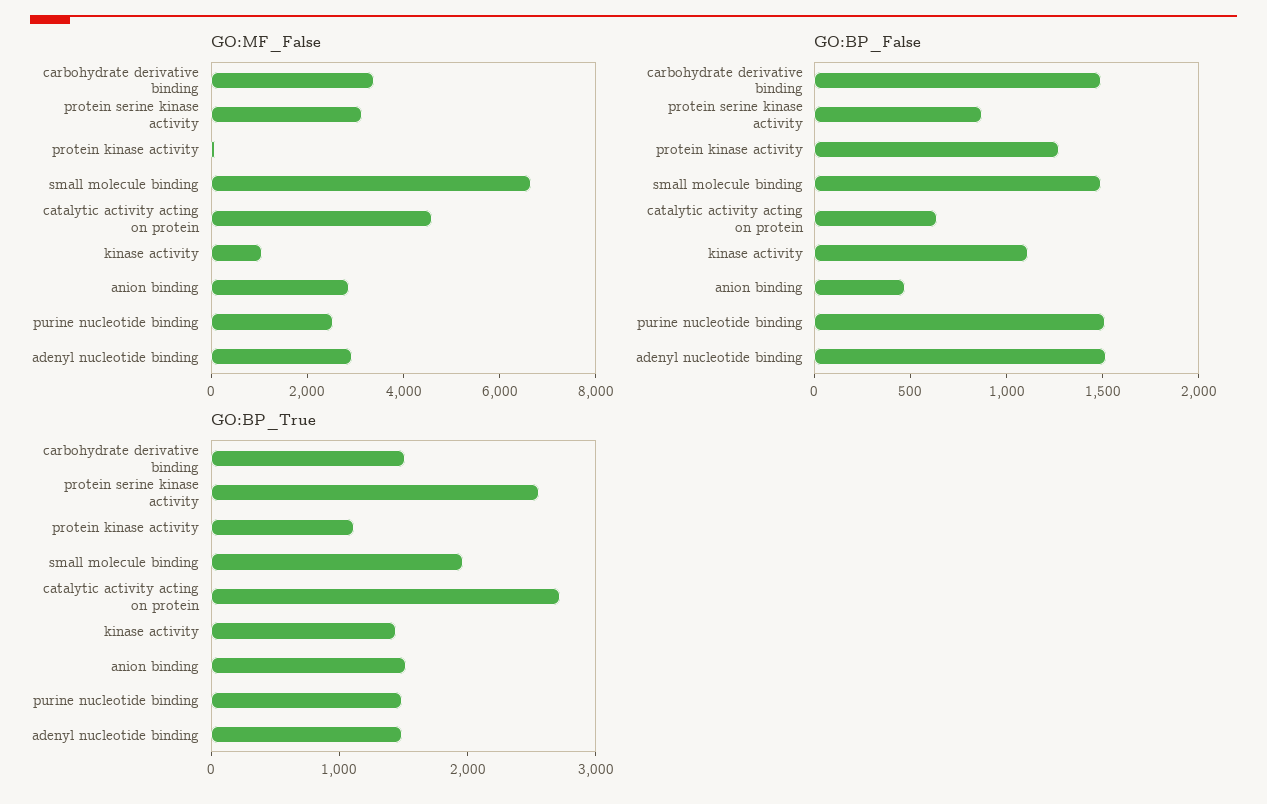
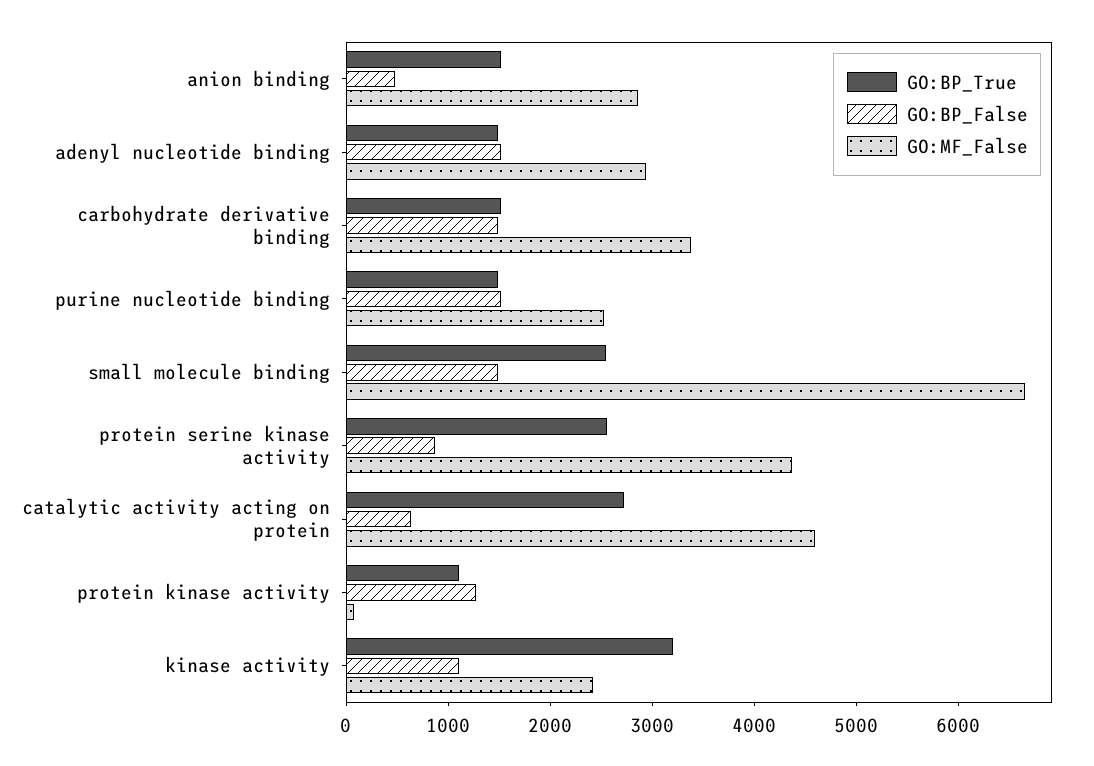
GO:MF_False, protein serine kinase activity: 3000 -> 4400
GO:MF_False, kinase activity: 1000 -> 2400
GO:BP_True, small molecule binding: 2000 -> 2600
GO:BP_True, kinase activity: 1400 -> 3200

